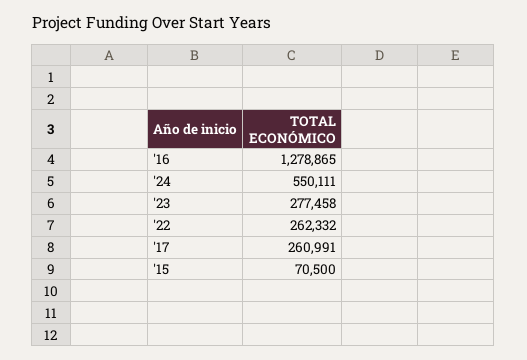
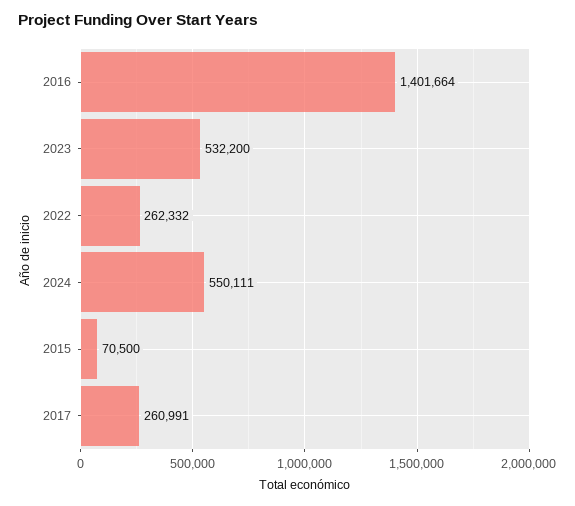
'16: 1278865 -> 1401664
'23: 277458 -> 532200

